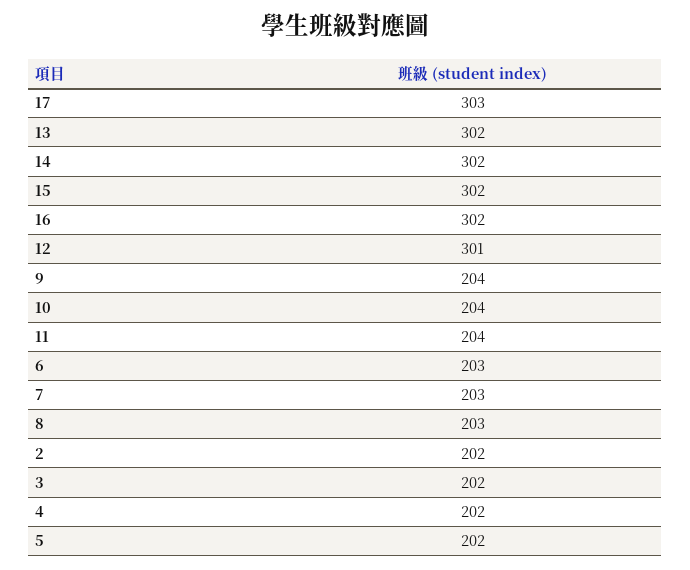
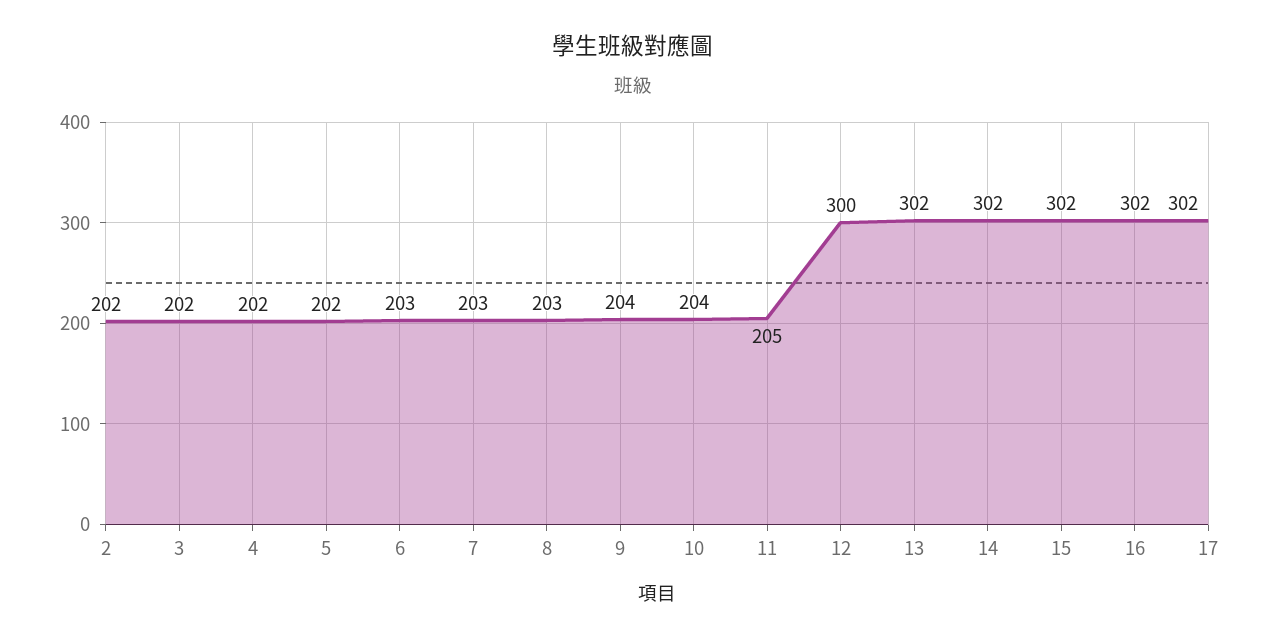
17: 303 -> 302
12: 301 -> 300
11: 204 -> 205

